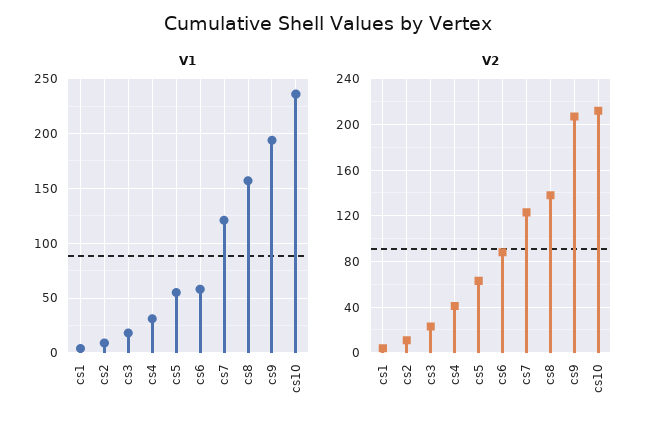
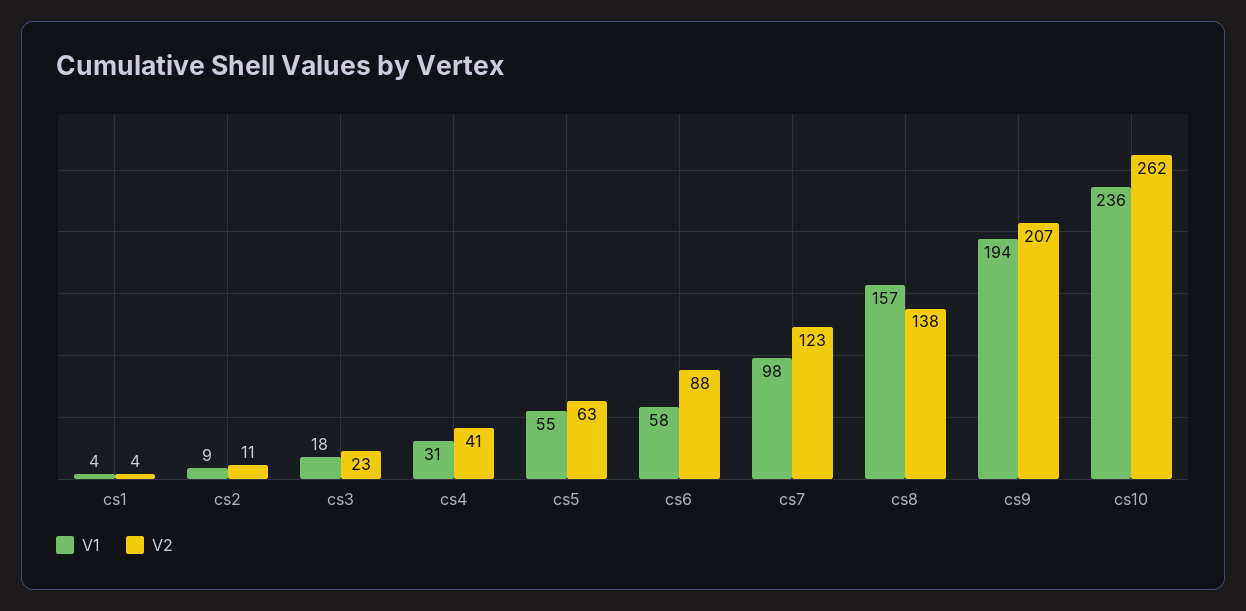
V1, cs7: 120 -> 98
V2, cs10: 210 -> 262

